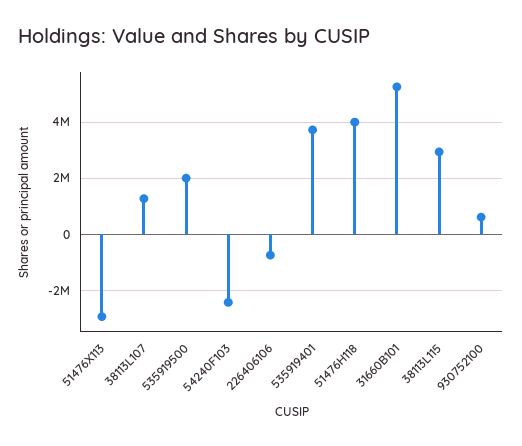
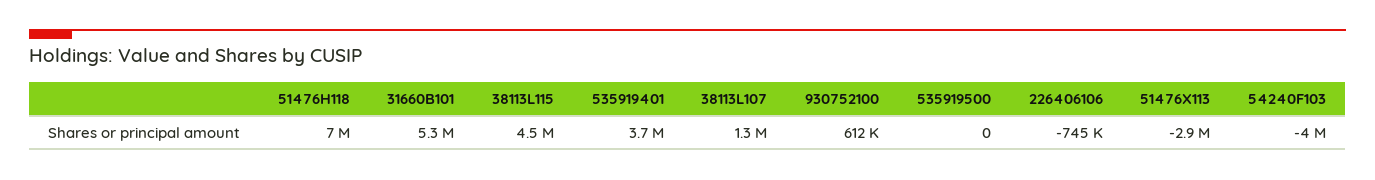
535919500: 2000000 -> 0
54240F103: -2500000 -> -4000000
51476H118: 4000000 -> 7000000
38113L115: 3000000 -> 4500000

